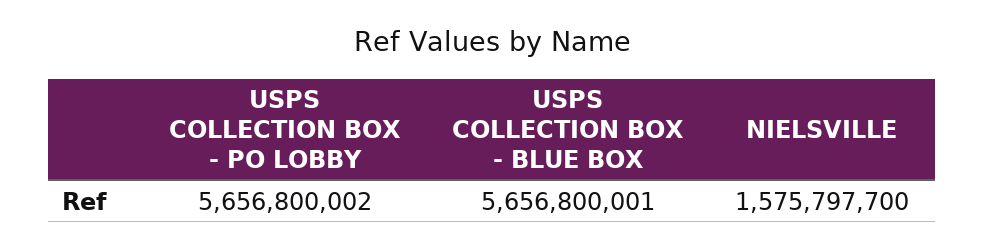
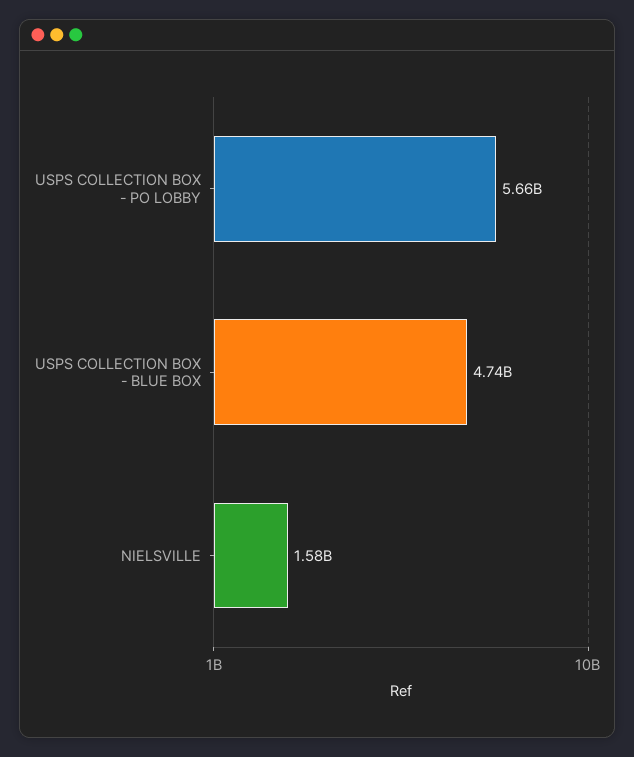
USPS COLLECTION BOX - BLUE BOX: 5656800001 -> 4740000000

